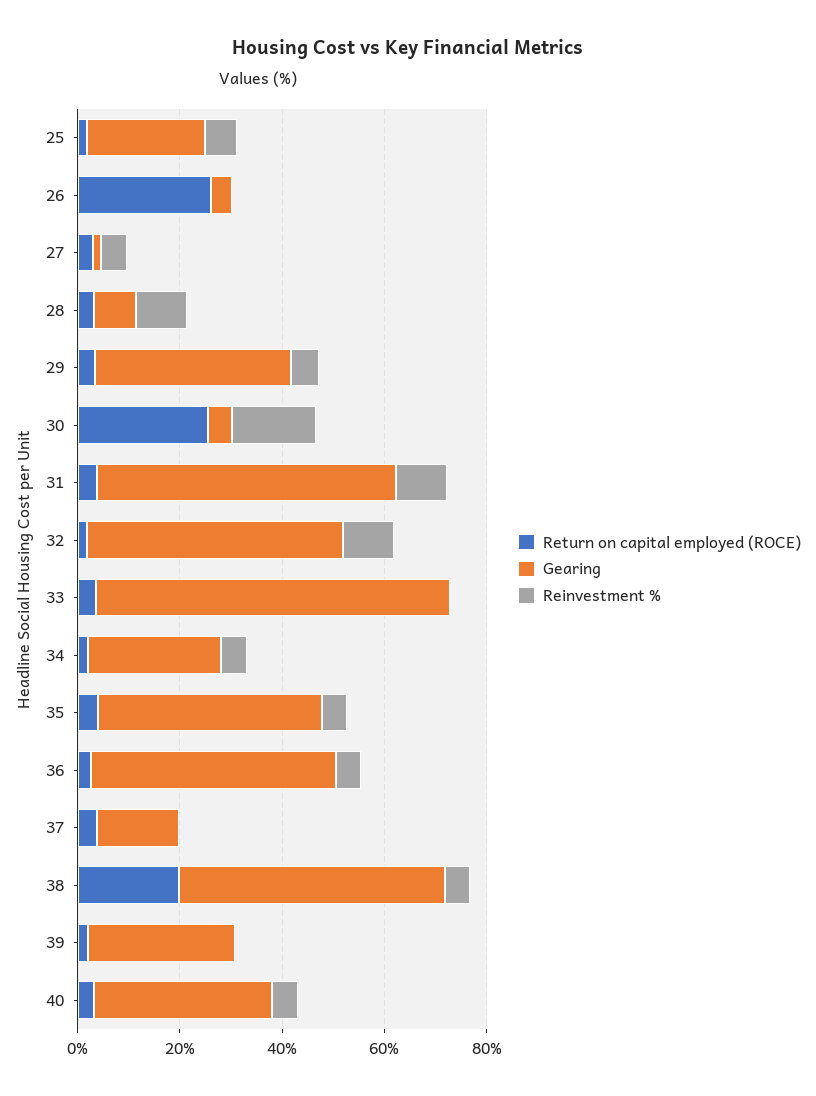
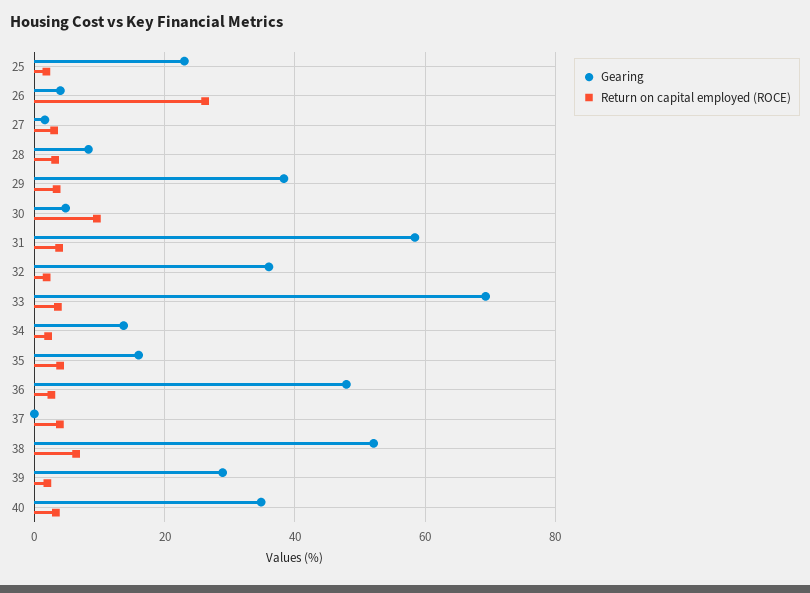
Reinvestment %, 25: 5 -> none
Reinvestment %, 26: 0 -> none
Reinvestment %, 27: 5 -> none
Reinvestment %, 28: 10 -> none
Reinvestment %, 29: 5 -> none
Return on capital employed (ROCE), 30: 25 -> 10
Reinvestment %, 30: 15 -> none
Reinvestment %, 31: 10 -> none
Gearing, 32: 50 -> 36
Reinvestment %, 32: 10 -> none
Reinvestment %, 33: 0 -> none
Gearing, 34: 25 -> 14
Reinvestment %, 34: 5 -> none
Gearing, 35: 45 -> 16
Reinvestment %, 35: 5 -> none
Reinvestment %, 36: 5 -> none
Gearing, 37: 15 -> 0
Reinvestment %, 37: 0 -> none
Return on capital employed (ROCE), 38: 20 -> 6
Reinvestment %, 38: 5 -> none
Reinvestment %, 39: 0 -> none
Reinvestment %, 40: 5 -> none

